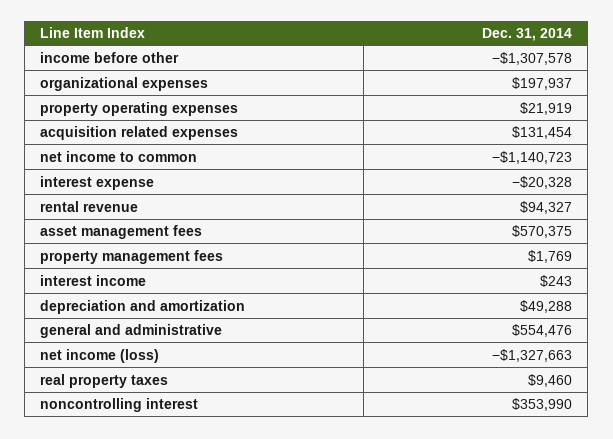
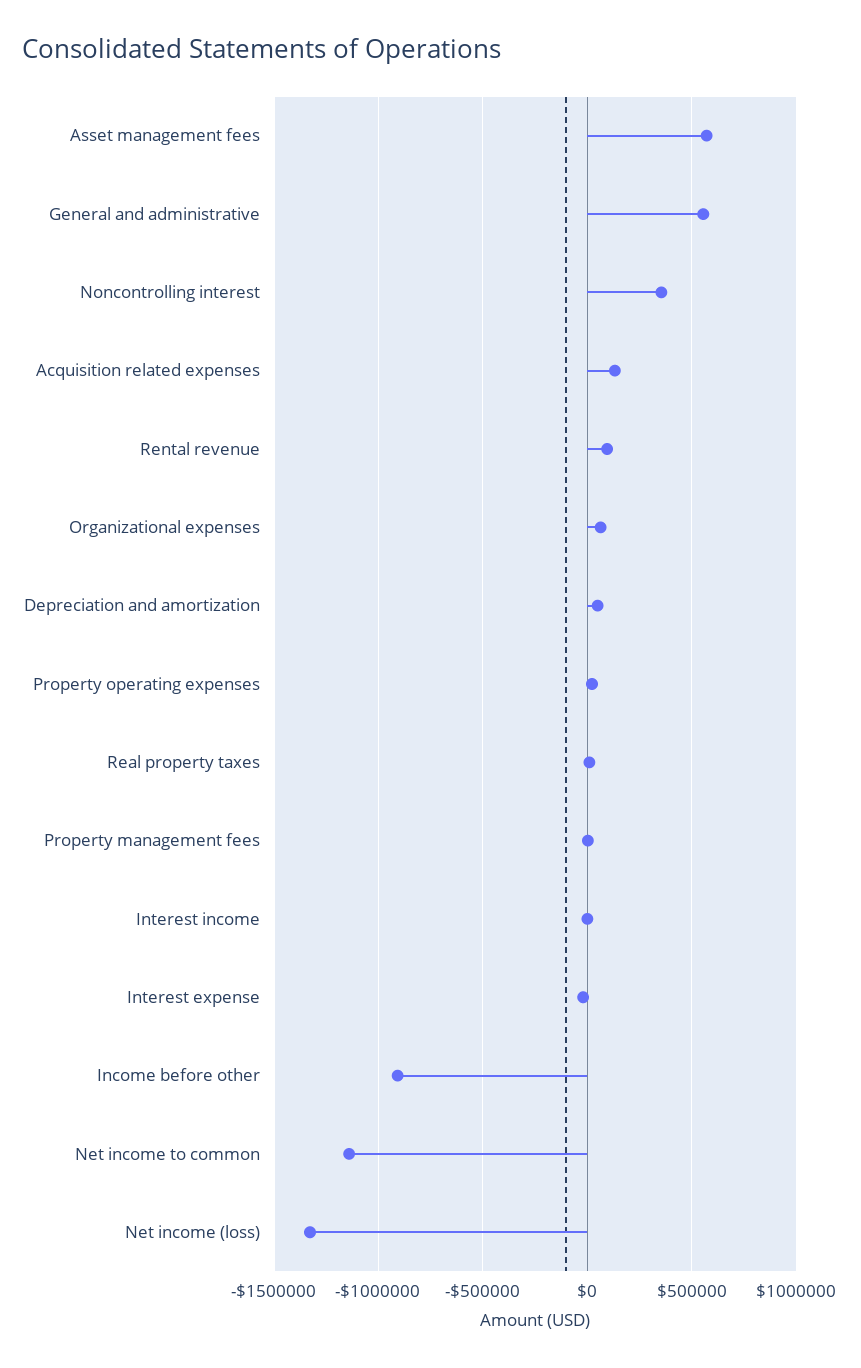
income before other: -1307578 -> -900000
organizational expenses: 197937 -> 50000

